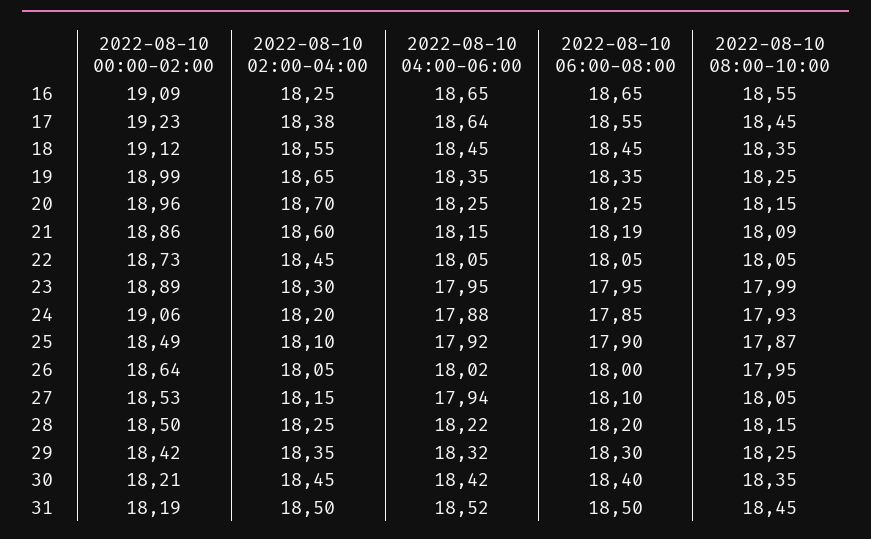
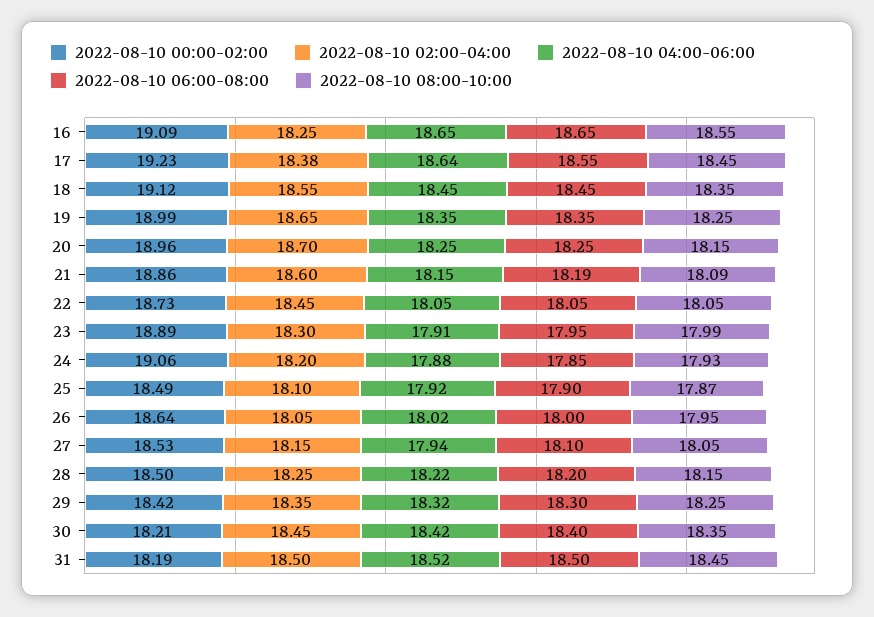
2022-08-10 04:00-06:00, 23: 17.95 -> 17.91

